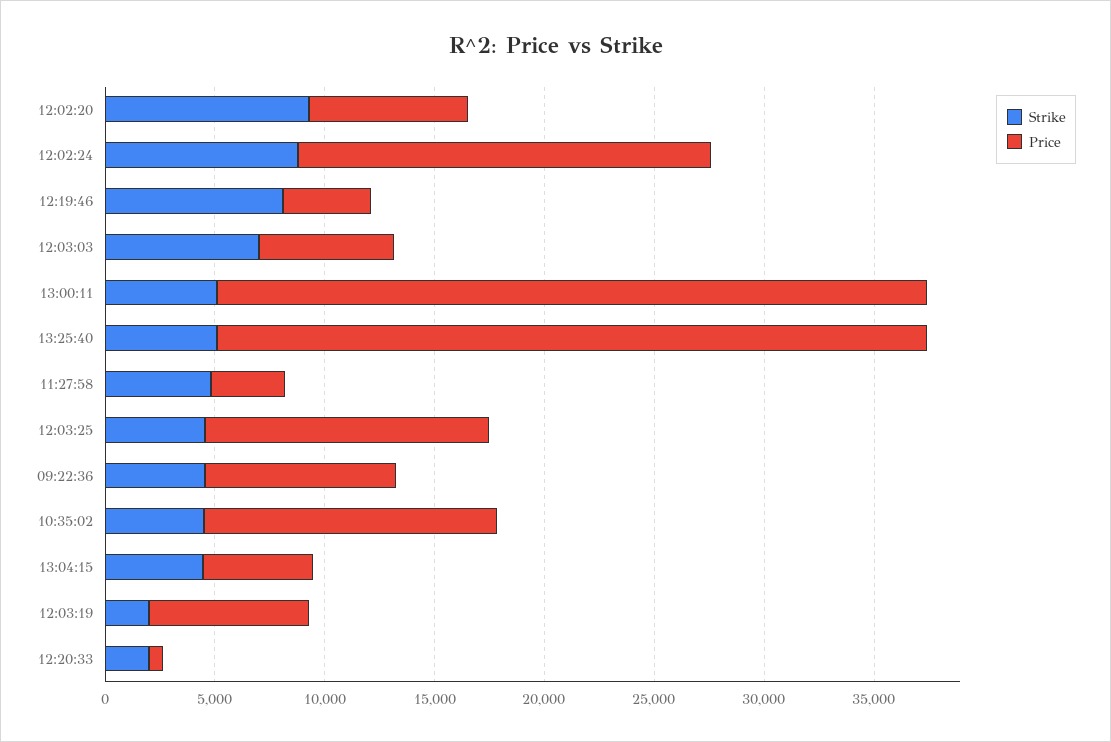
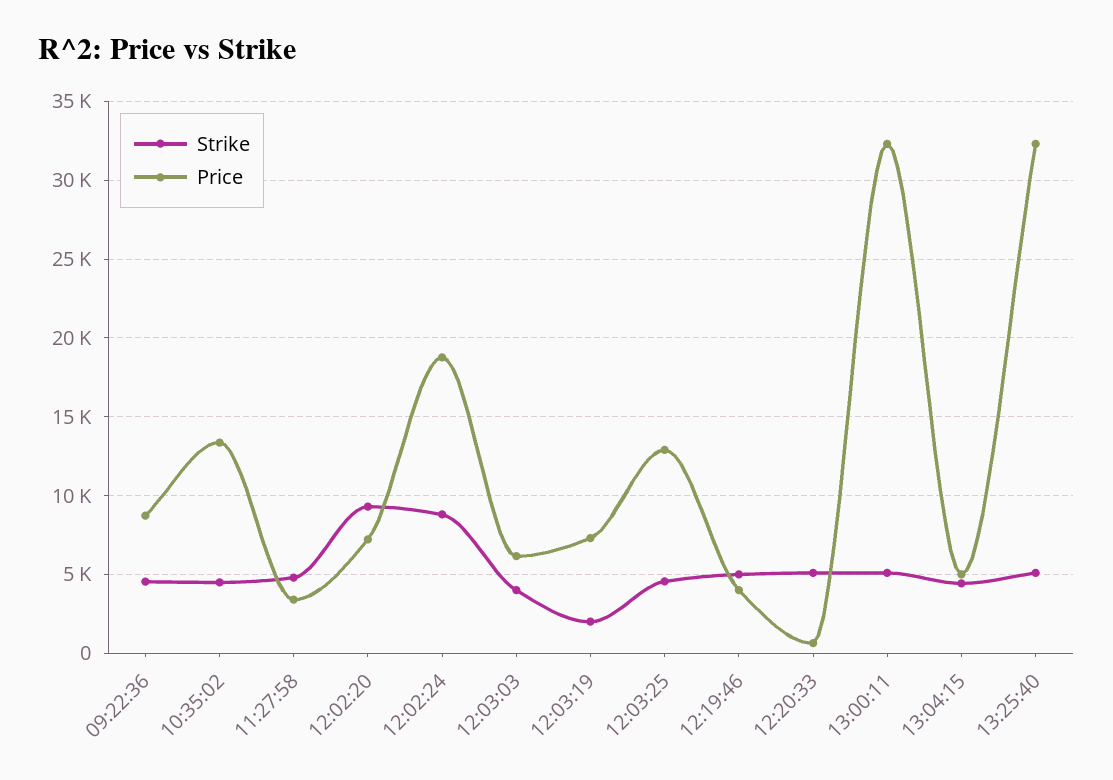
Strike, 12:19:46: 8000 -> 5000
Strike, 12:03:03: 7000 -> 4000
Strike, 12:20:33: 2000 -> 5000

